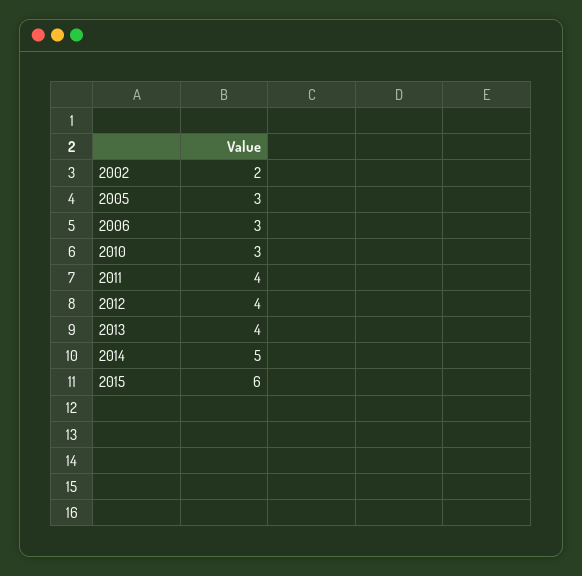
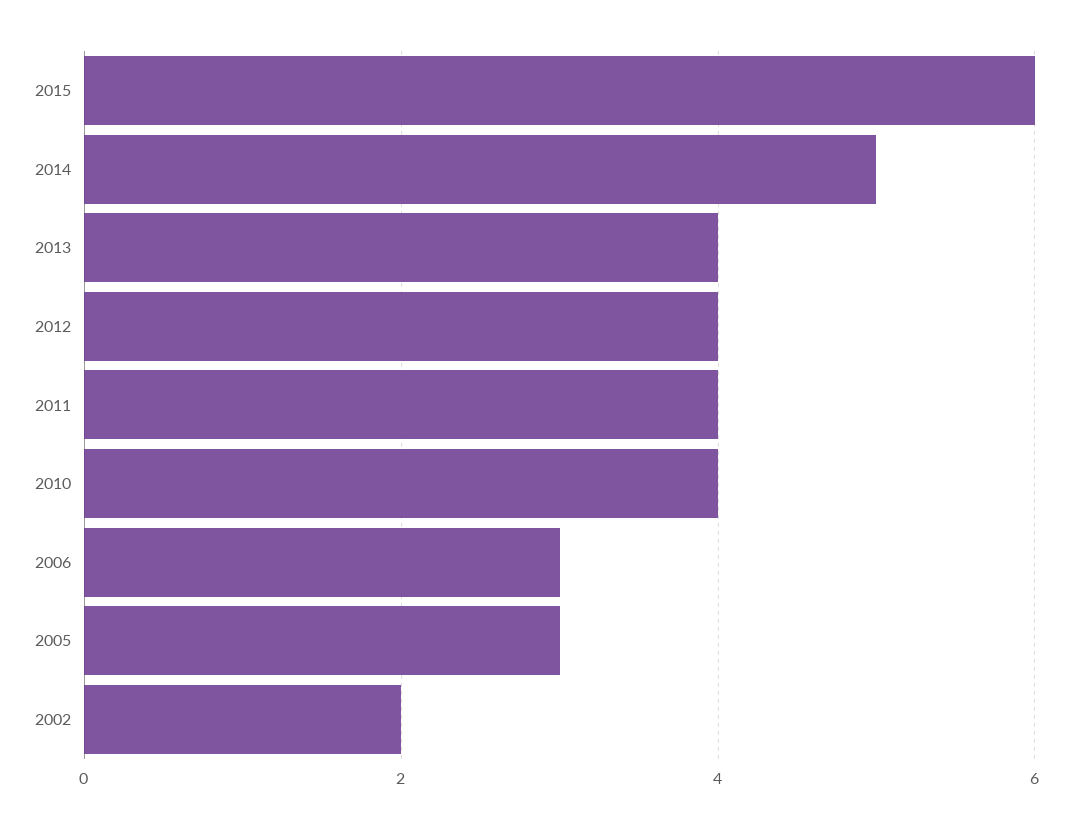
2010: 3 -> 4

